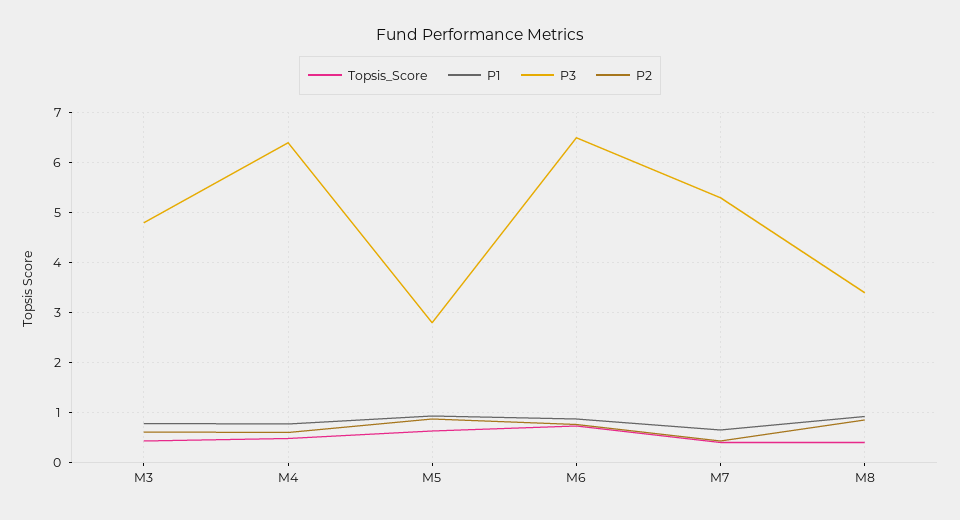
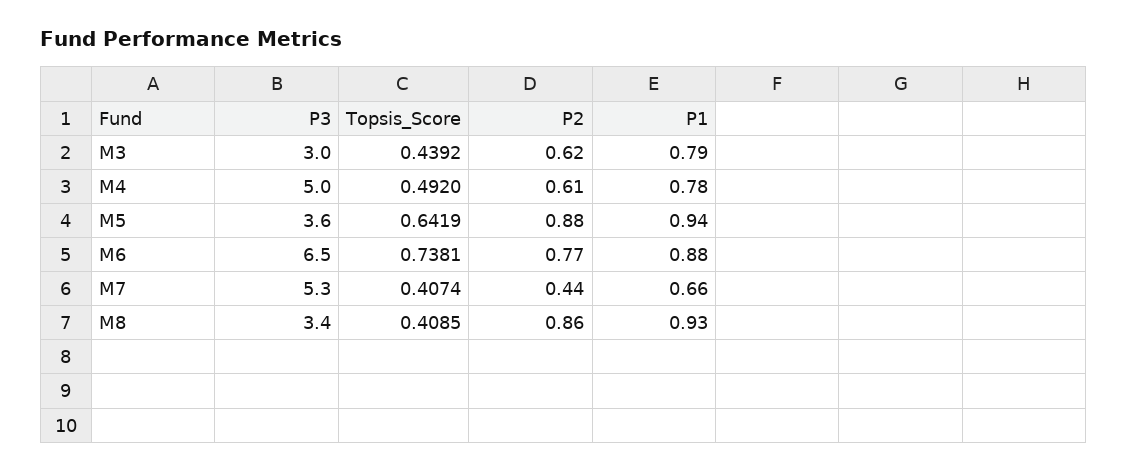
P3, M3: 4.8 -> 3
P3, M4: 6.4 -> 5
P3, M5: 2.8 -> 3.6

